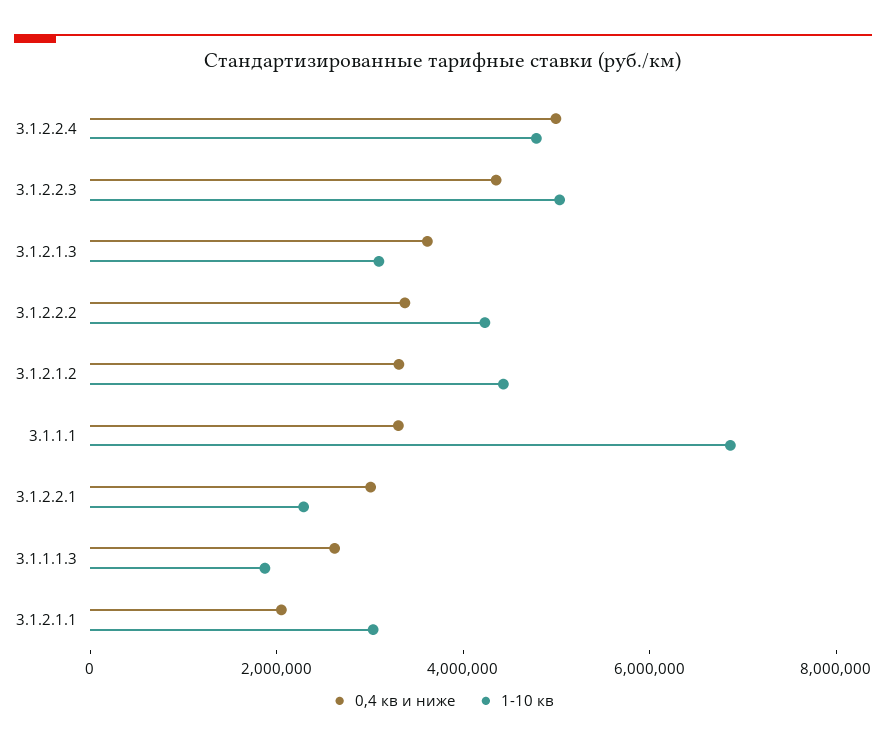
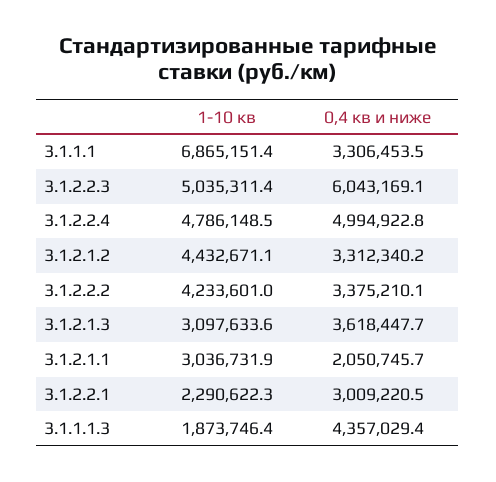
0,4 кв и ниже, 3.1.2.2.3: 4500000 -> 6043169.1
0,4 кв и ниже, 3.1.1.1.3: 2500000 -> 4357029.4

